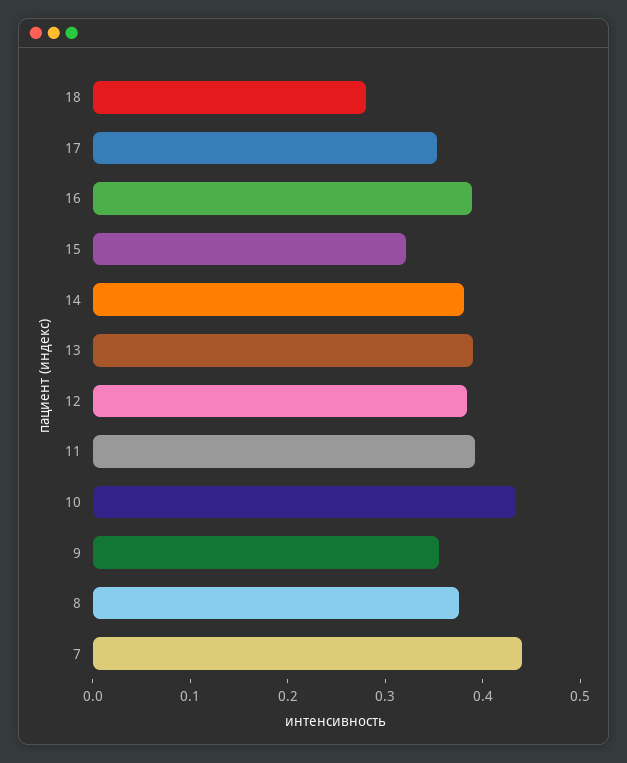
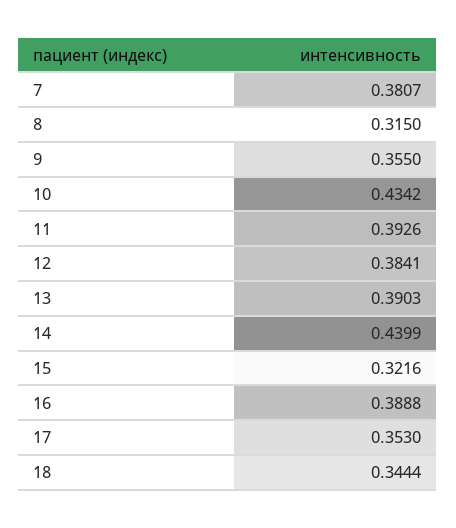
18: 0.28 -> 0.3444
14: 0.38 -> 0.4399
8: 0.38 -> 0.315
7: 0.44 -> 0.3807

